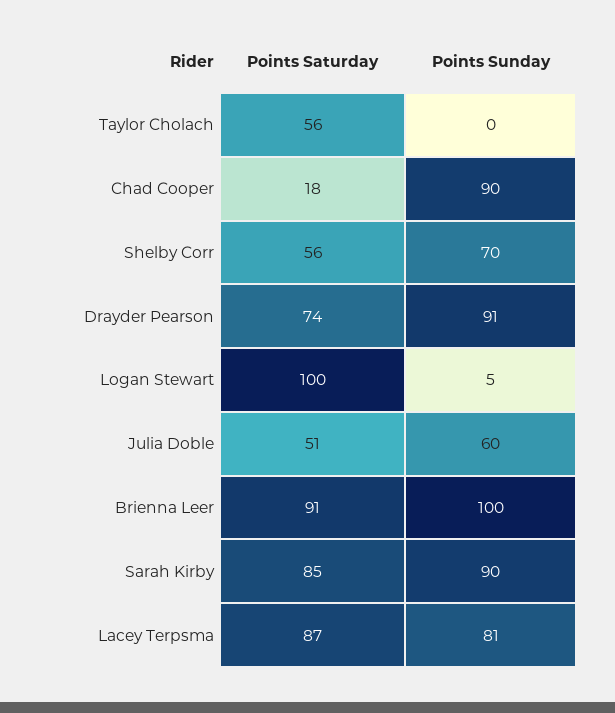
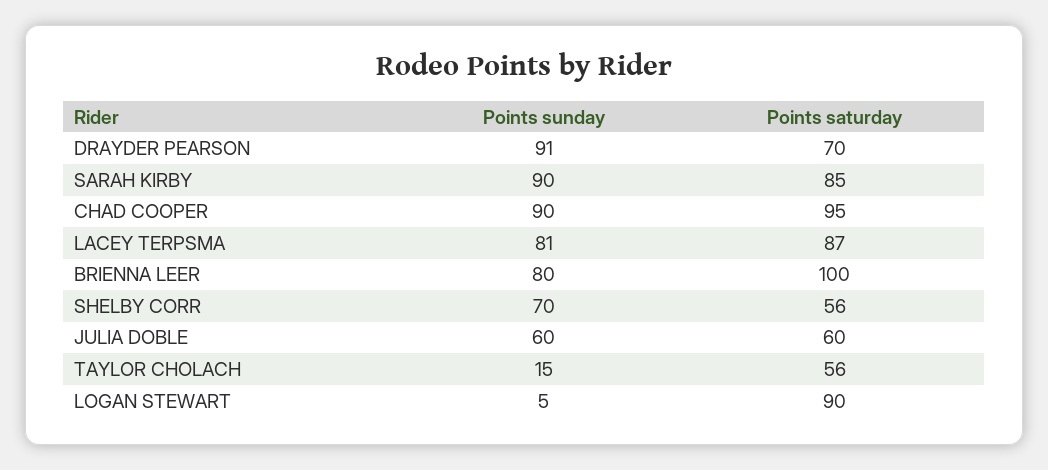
Points Sunday, Taylor Cholach: 0 -> 15
Points Saturday, Chad Cooper: 18 -> 95
Points Saturday, Drayder Pearson: 74 -> 70
Points Saturday, Logan Stewart: 100 -> 90
Points Saturday, Julia Doble: 51 -> 60
Points Saturday, Brienna Leer: 91 -> 100
Points Sunday, Brienna Leer: 100 -> 80

